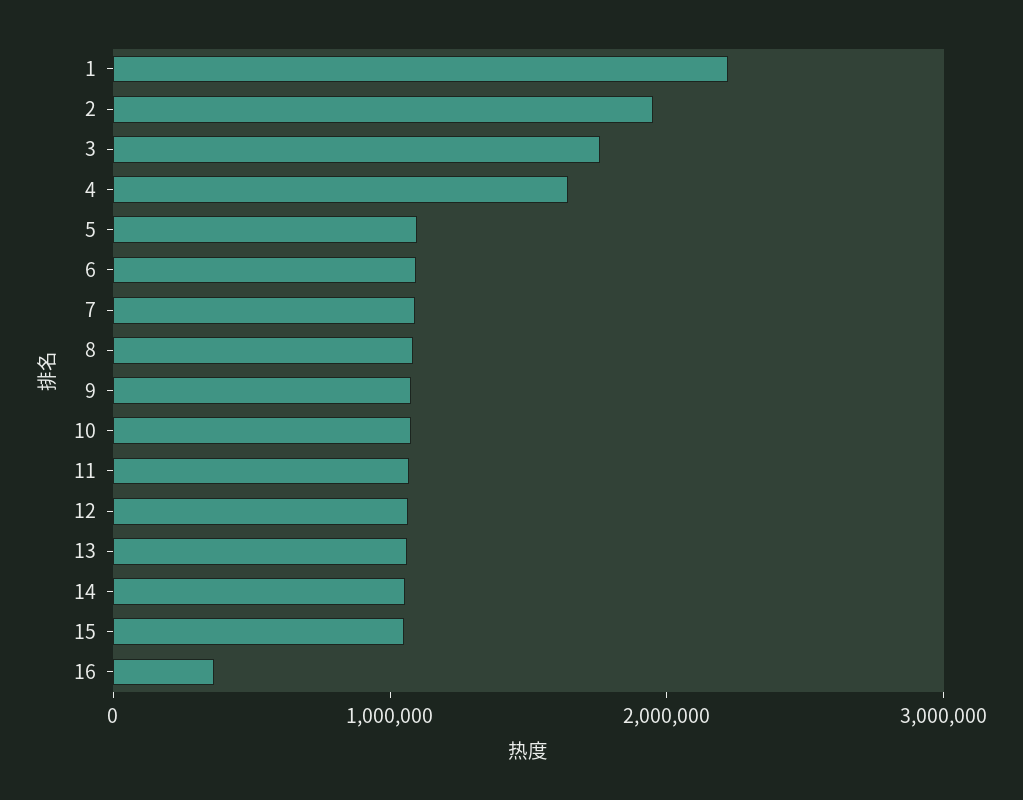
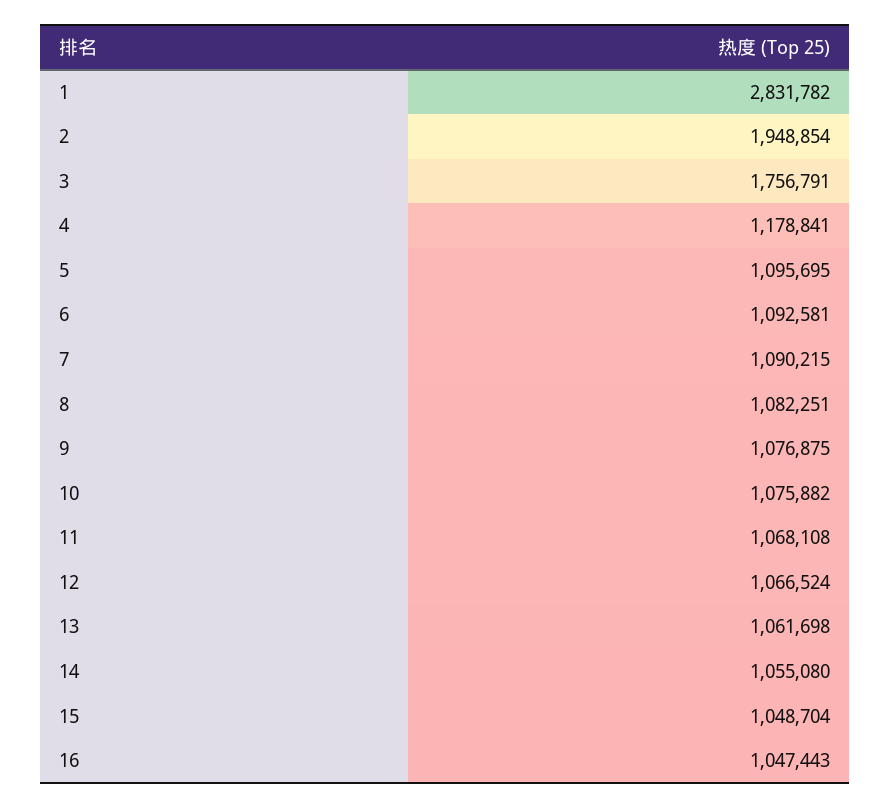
1: 2200000 -> 2831782
4: 1600000 -> 1178841
16: 400000 -> 1047443

